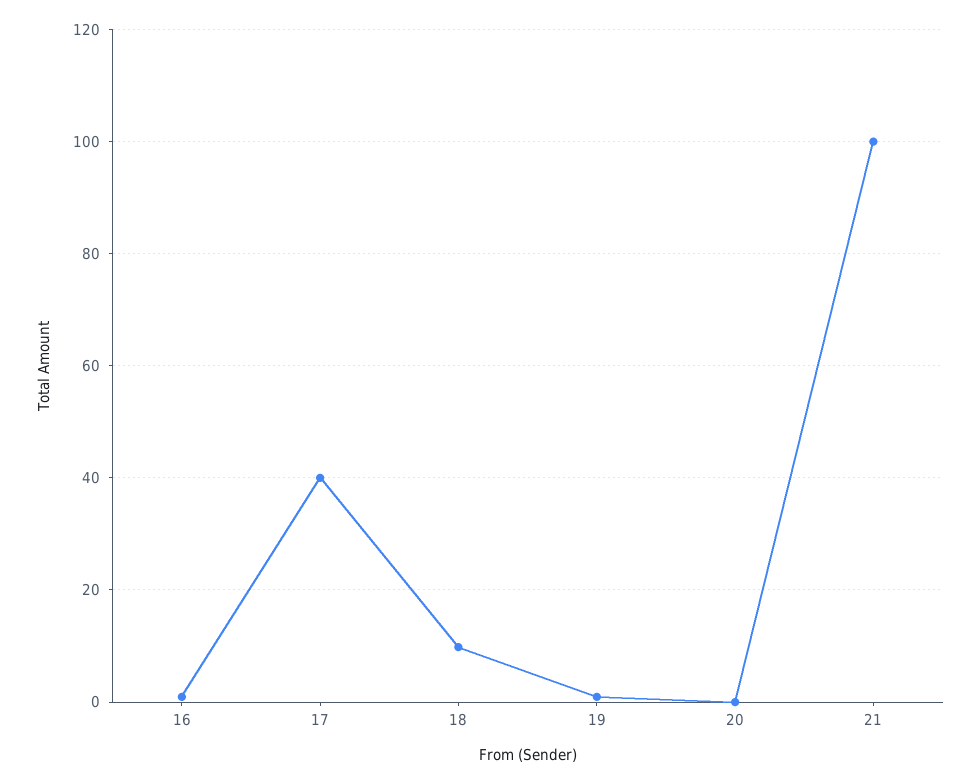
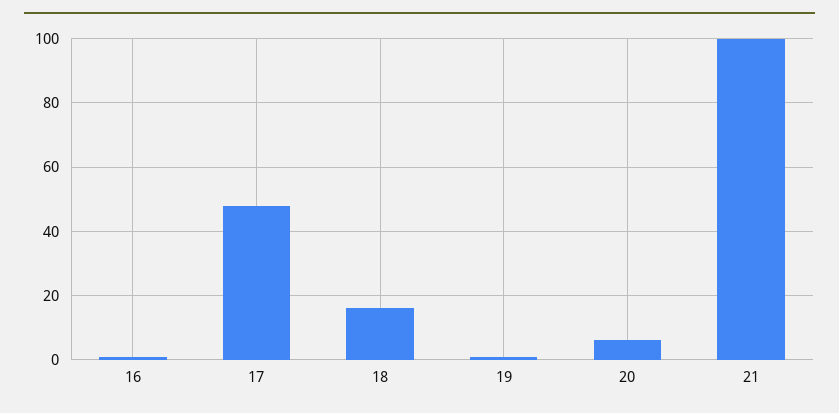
17: 40 -> 48
18: 10 -> 16
20: 0 -> 6

